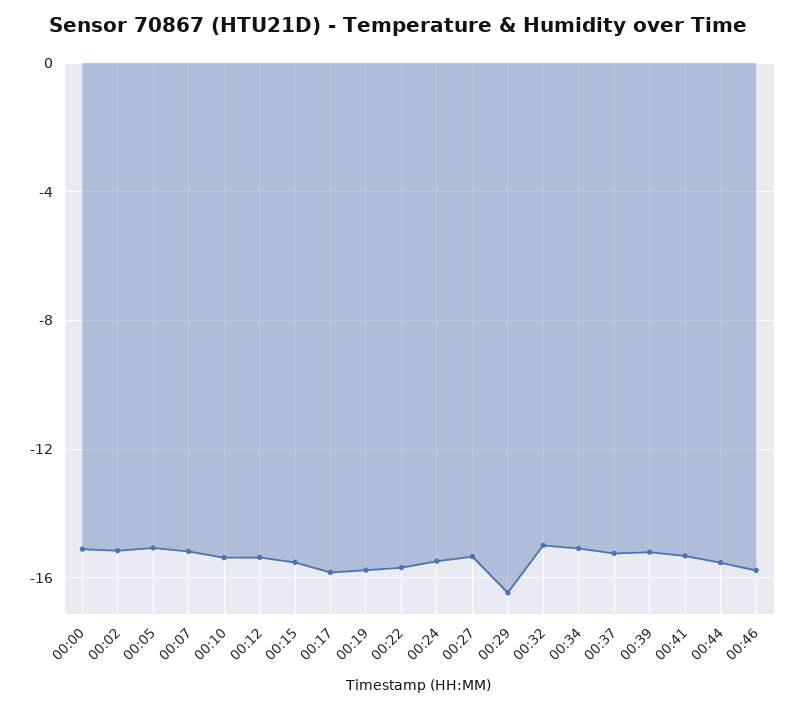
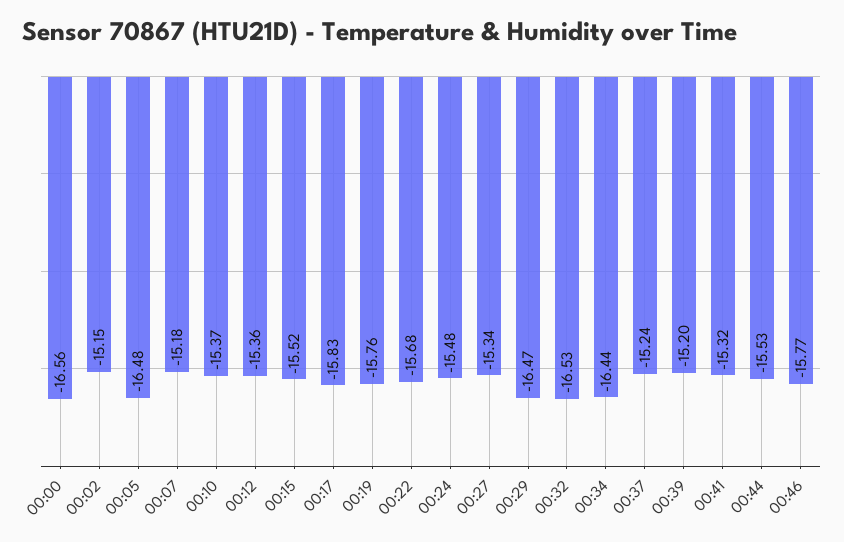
00:00: -15 -> -16.56
00:05: -15 -> -16.48
00:32: -15 -> -16.53
00:34: -15 -> -16.44

